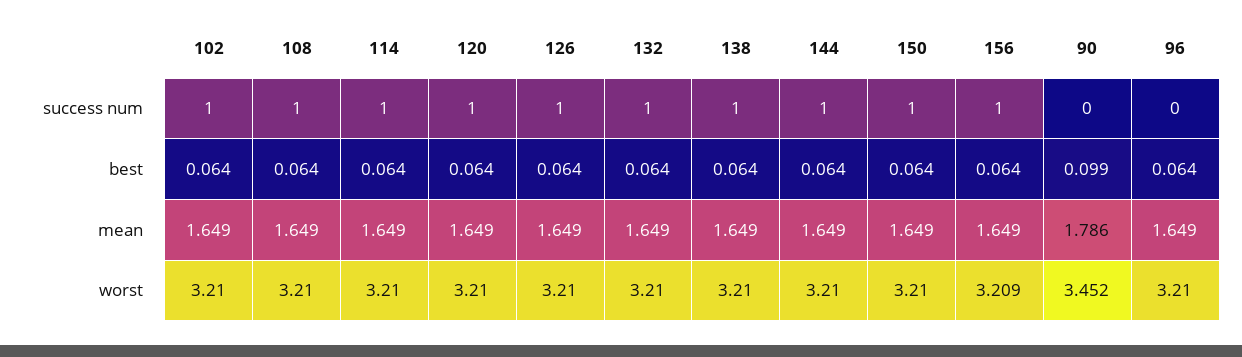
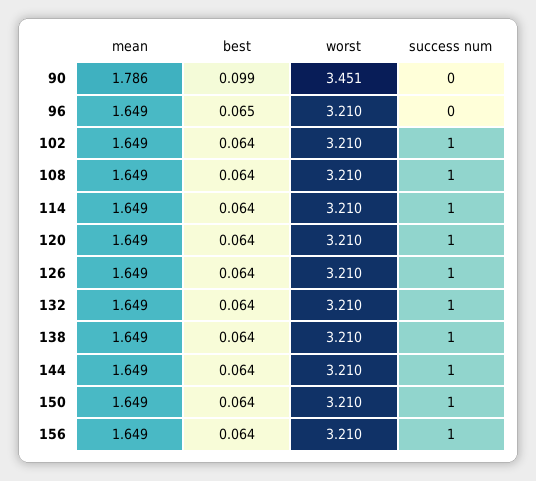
96, best: 0.064 -> 0.065
156, worst: 3.209 -> 3.21
90, worst: 3.452 -> 3.451

